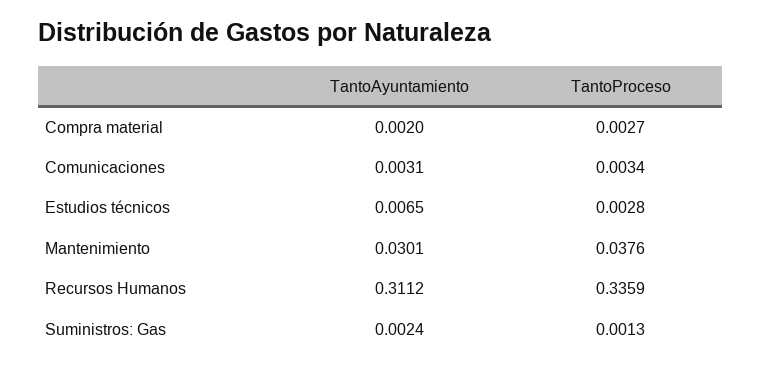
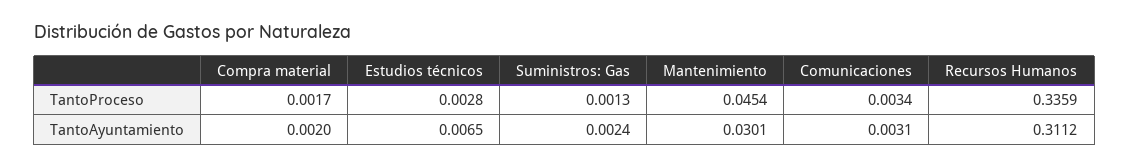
TantoProceso, Compra material: 0.0027 -> 0.0017
TantoProceso, Mantenimiento: 0.0376 -> 0.0454

